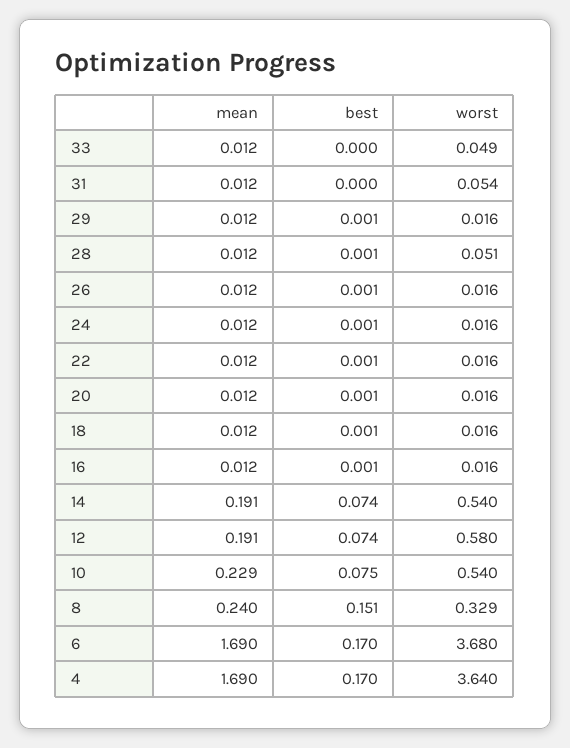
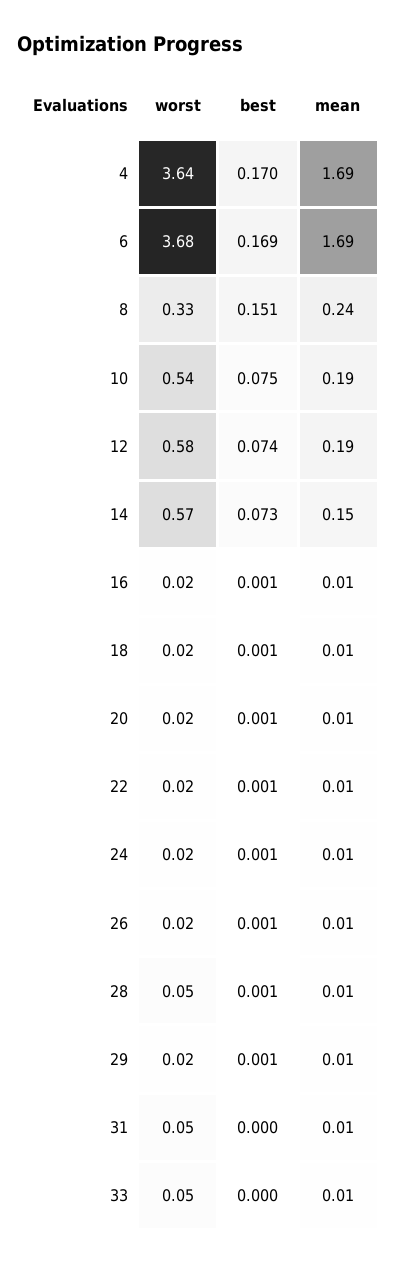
mean, 14: 0.191 -> 0.15
best, 14: 0.074 -> 0.073
worst, 14: 0.54 -> 0.57
mean, 10: 0.229 -> 0.19
best, 6: 0.17 -> 0.169

